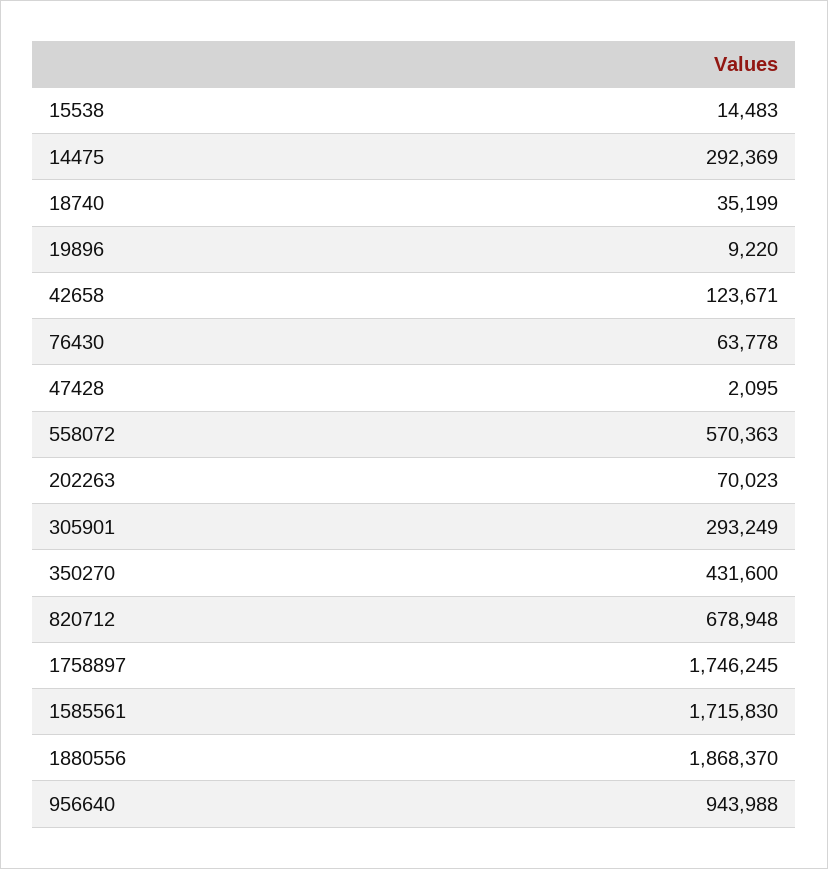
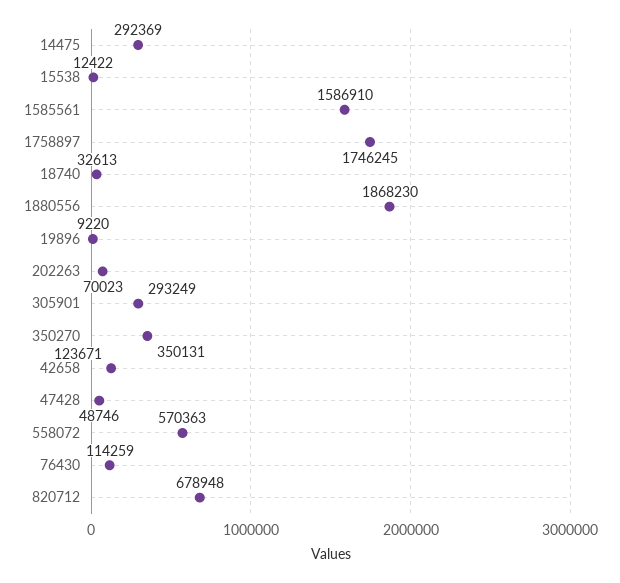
15538: 14483 -> 12422
18740: 35199 -> 32613
76430: 63778 -> 114259
47428: 2095 -> 48746
350270: 431600 -> 350131
1585561: 1715830 -> 1586910
1880556: 1868370 -> 1868230
956640: 943988 -> none

